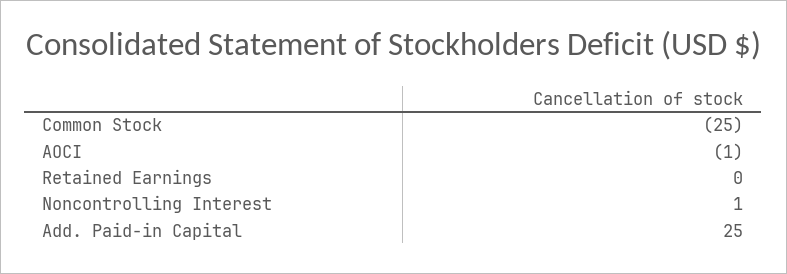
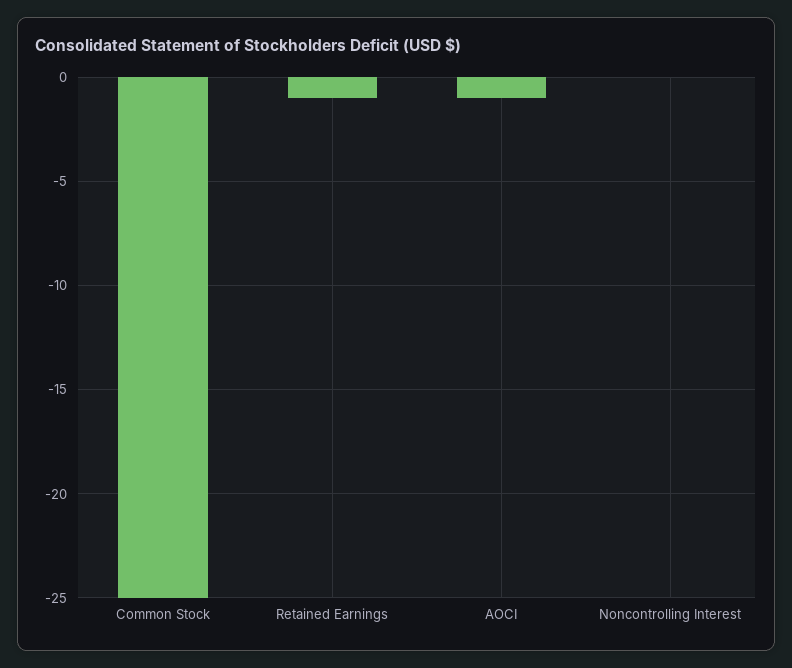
Retained Earnings: 0 -> -1
Noncontrolling Interest: 1 -> 0
Add. Paid-in Capital: 25 -> none

